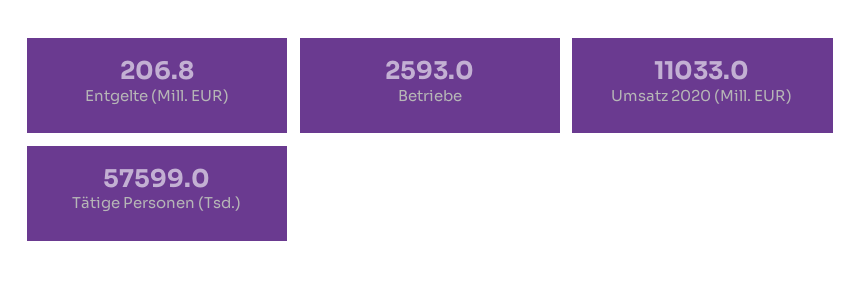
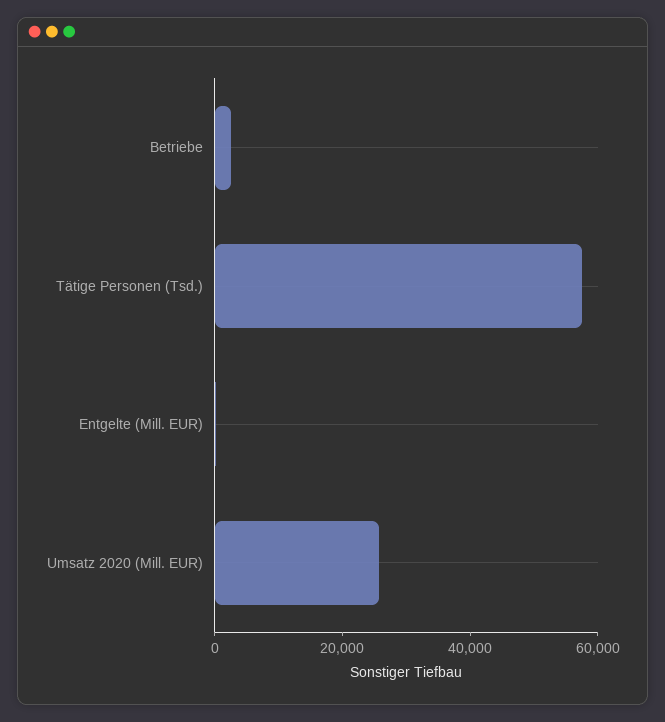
Umsatz 2020 (Mill. EUR): 11033 -> 25000

